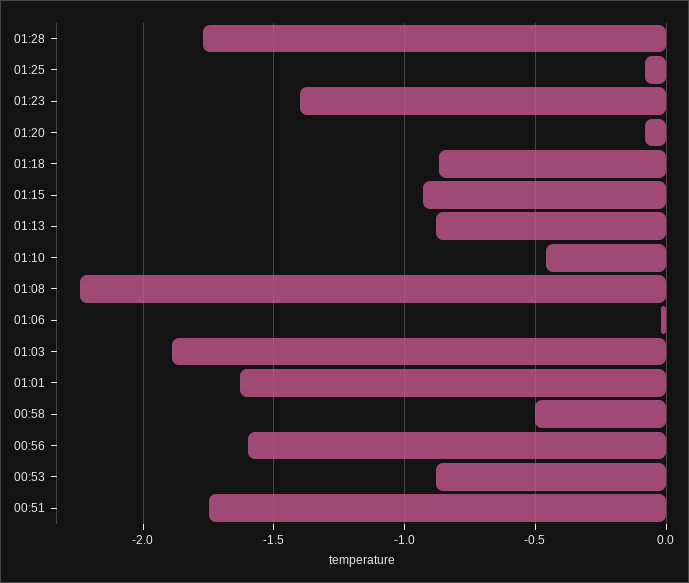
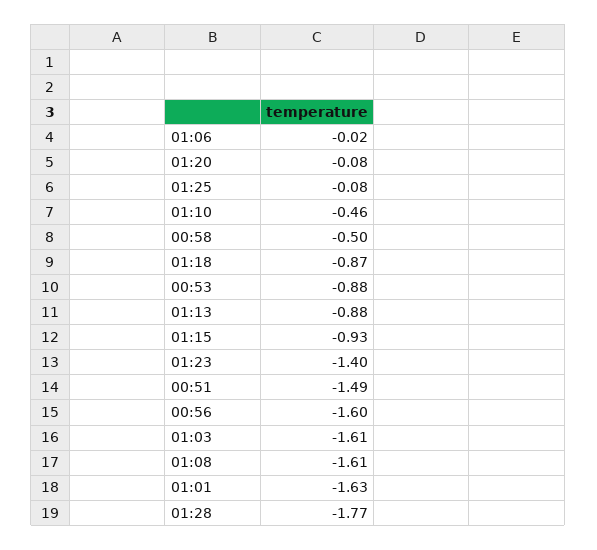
01:08: -2.25 -> -1.61
01:03: -1.9 -> -1.61
00:51: -1.75 -> -1.49

